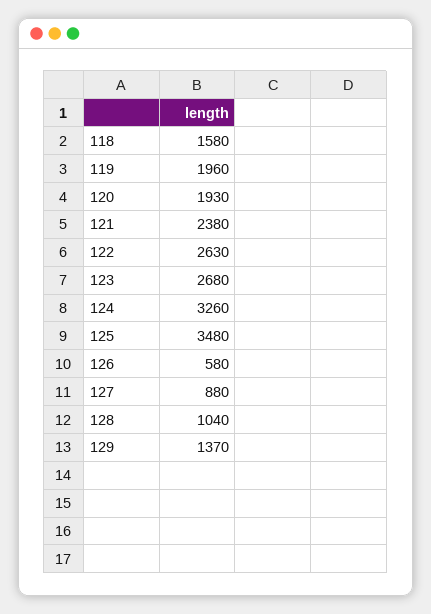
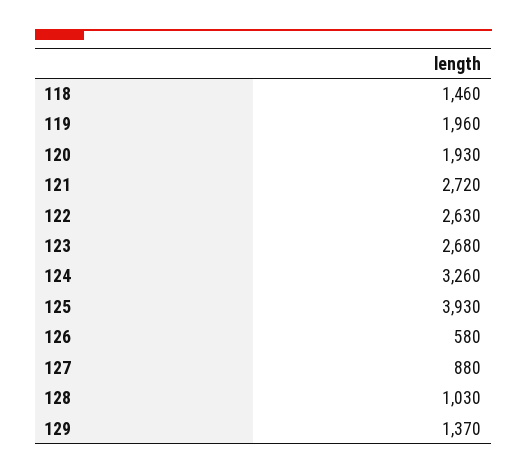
118: 1580 -> 1460
121: 2380 -> 2720
125: 3480 -> 3930
128: 1040 -> 1030

